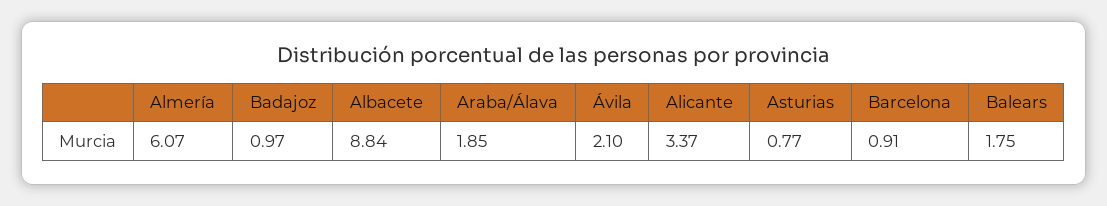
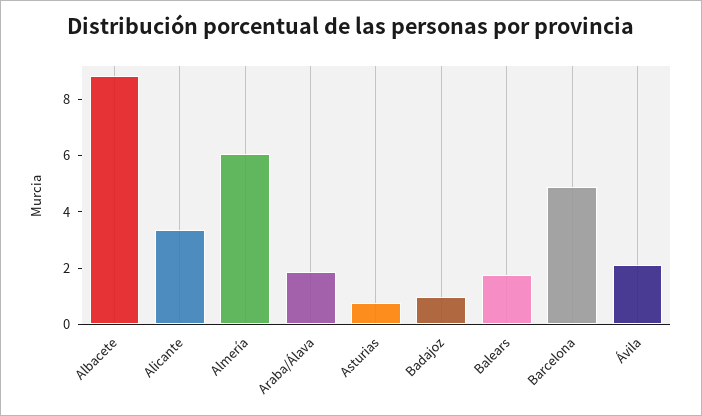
Barcelona: 0.91 -> 5

